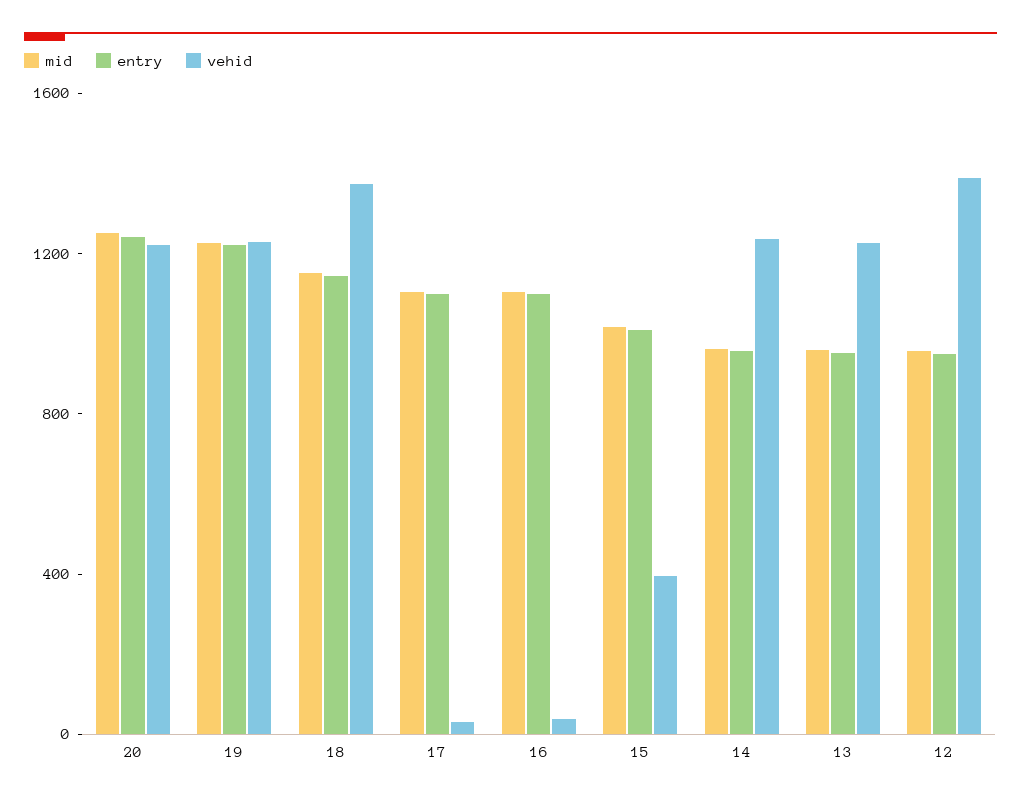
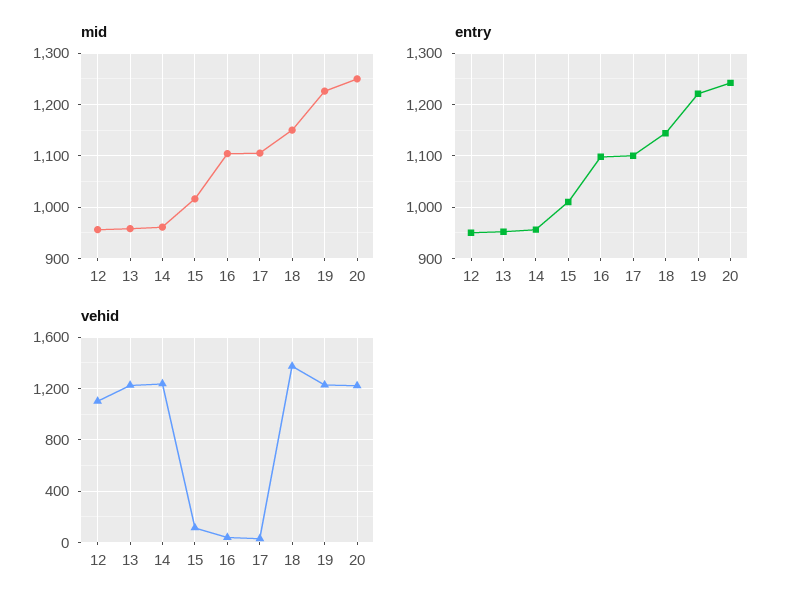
vehid, 15: 400 -> 100
vehid, 12: 1400 -> 1100

